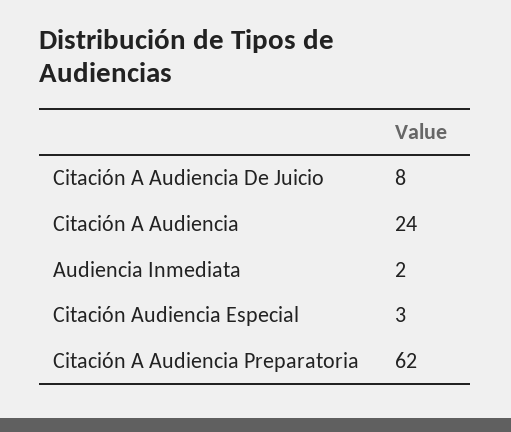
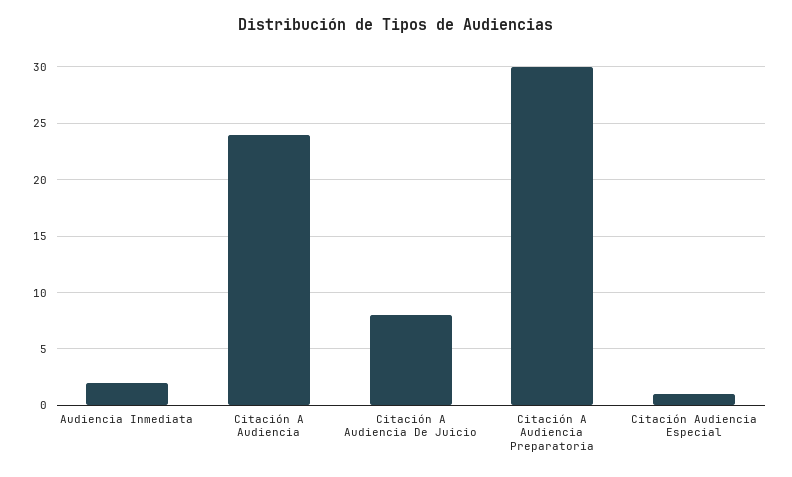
Citación Audiencia Especial: 3 -> 1
Citación A Audiencia Preparatoria: 62 -> 30

